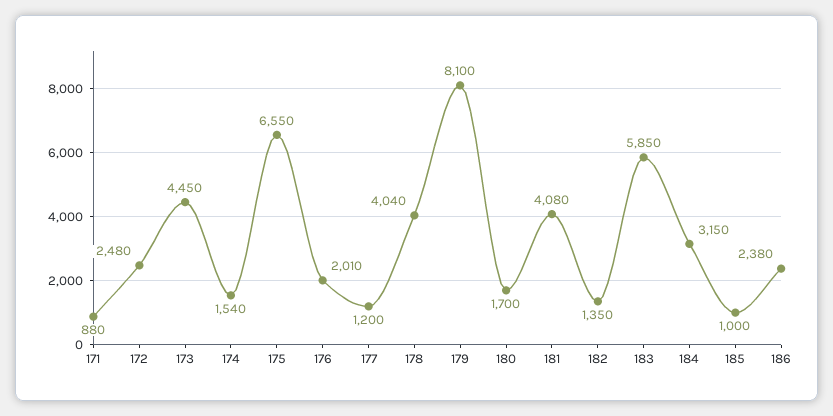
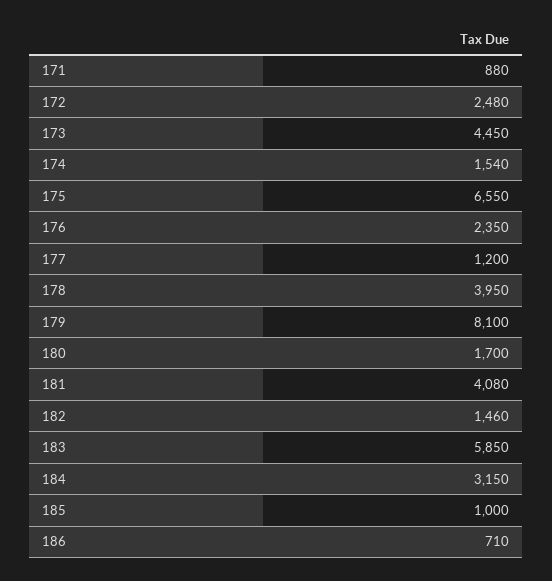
176: 2010 -> 2350
178: 4040 -> 3950
182: 1350 -> 1460
186: 2380 -> 710

